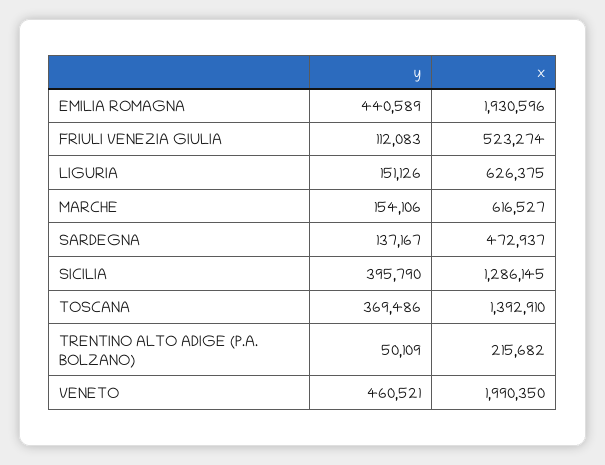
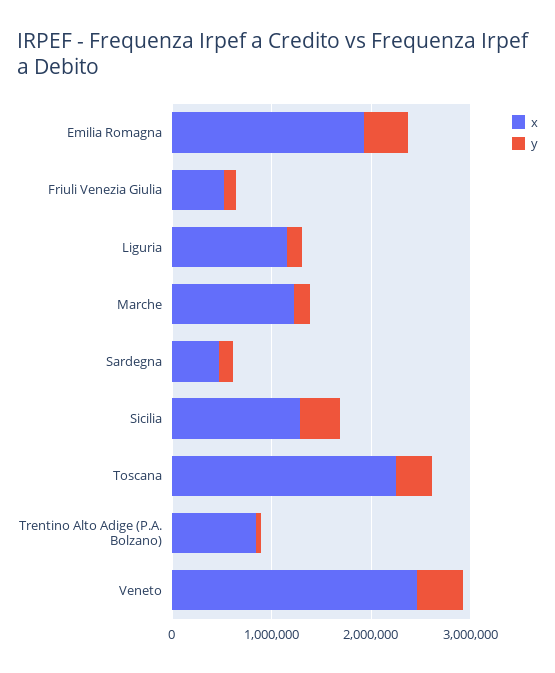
x, LIGURIA: 626375 -> 1200000
x, MARCHE: 616527 -> 1200000
x, TOSCANA: 1392910 -> 2200000
x, TRENTINO ALTO ADIGE (P.A. BOLZANO): 215682 -> 800000
x, VENETO: 1990350 -> 2400000

